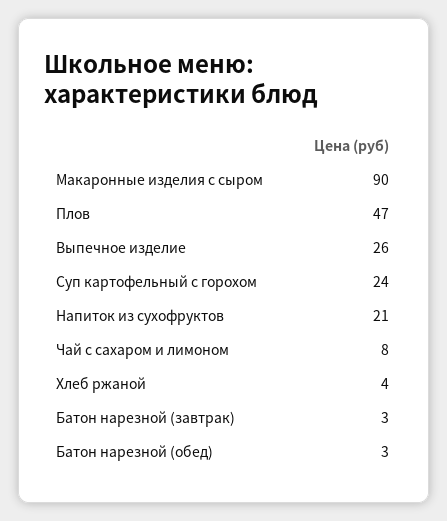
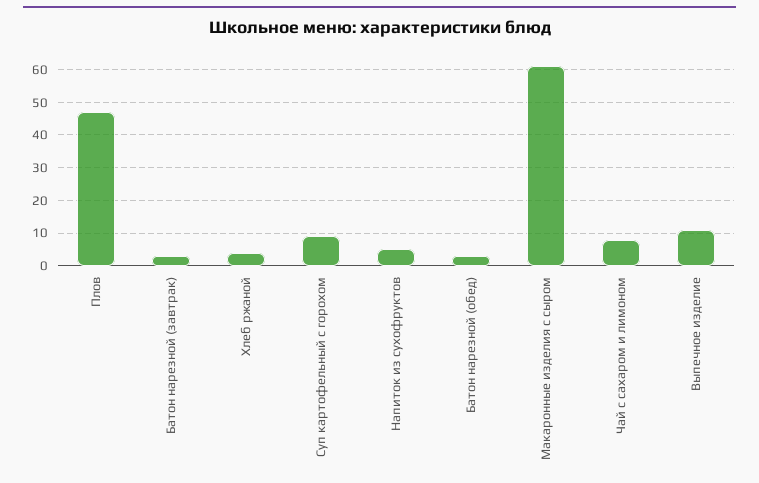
Макаронные изделия с сыром: 90 -> 60
Выпечное изделие: 26 -> 10
Суп картофельный с горохом: 24 -> 10
Напиток из сухофруктов: 21 -> 5

